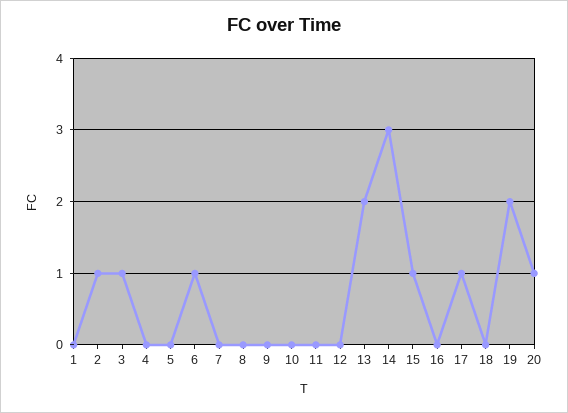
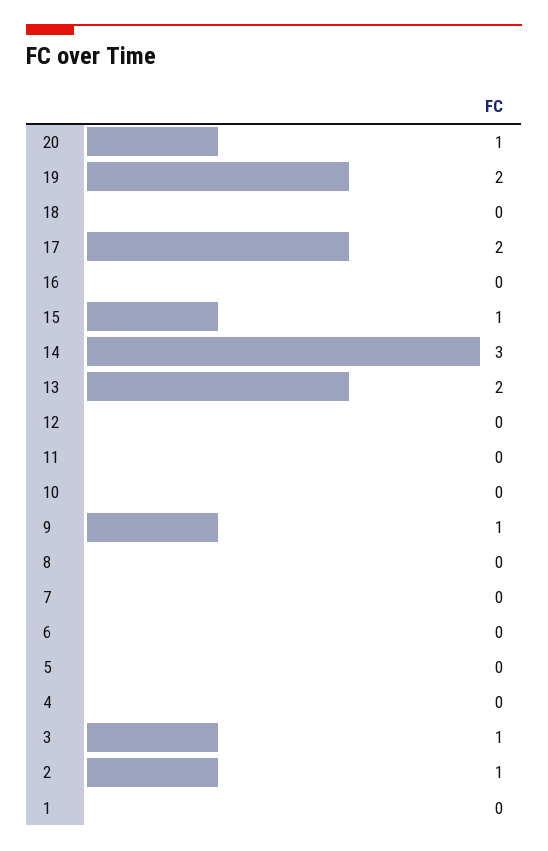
6: 1 -> 0
9: 0 -> 1
17: 1 -> 2

